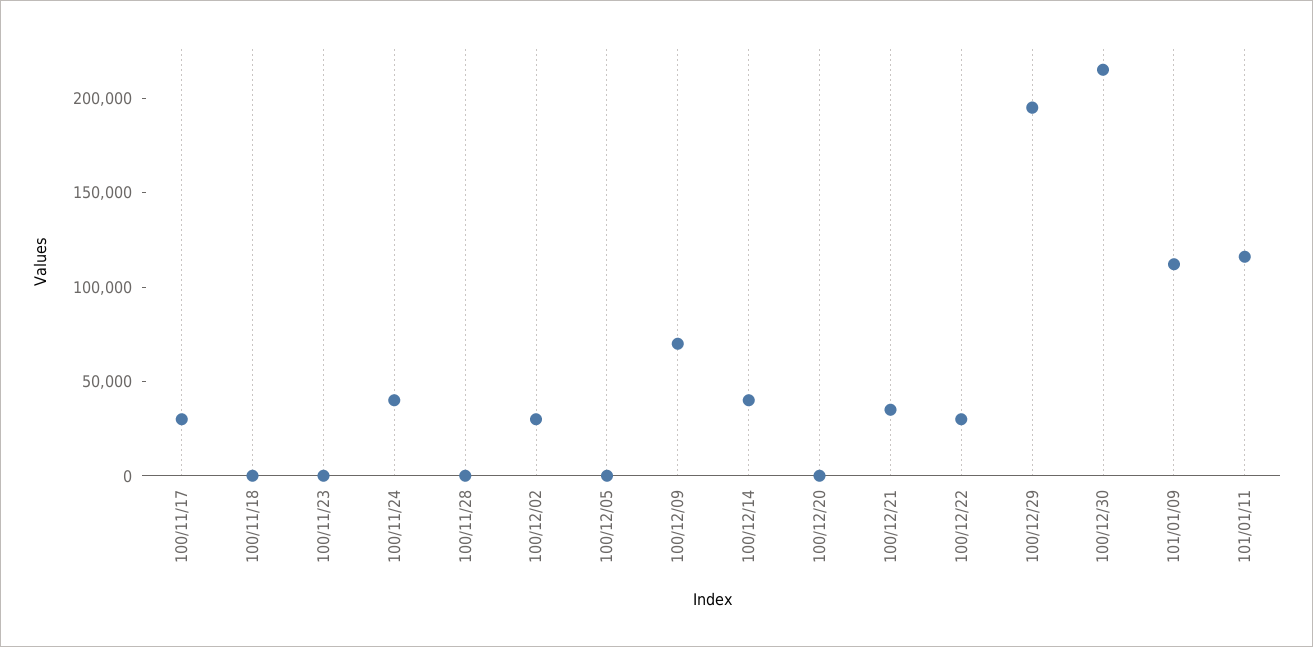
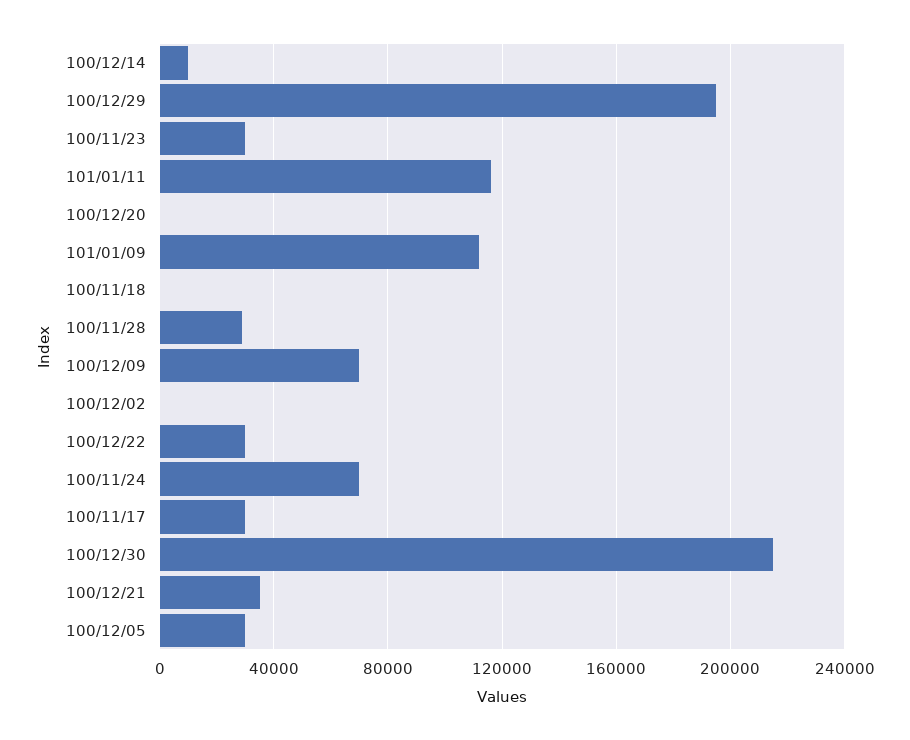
100/11/23: 0 -> 30000
100/11/24: 40000 -> 70000
100/11/28: 0 -> 30000
100/12/02: 30000 -> 0
100/12/05: 0 -> 30000
100/12/14: 40000 -> 10000

